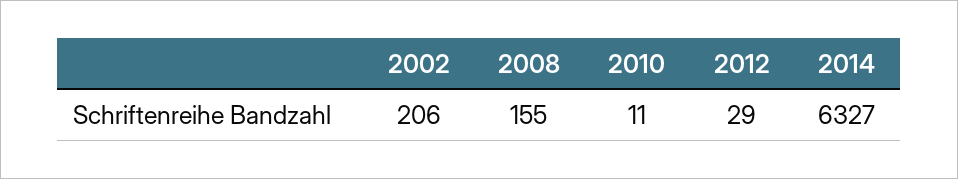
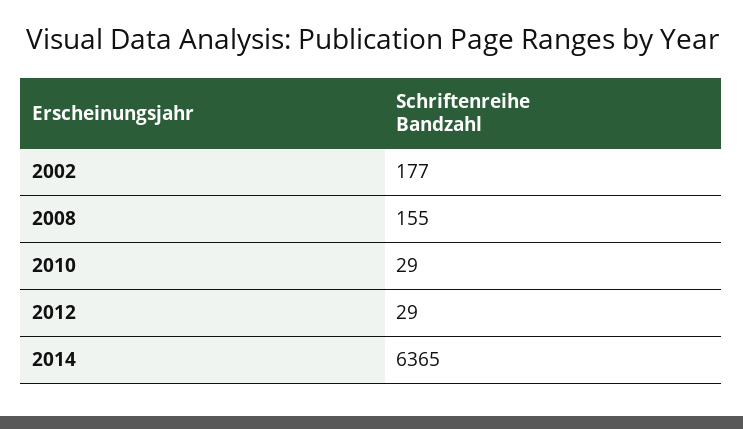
2002: 206 -> 177
2010: 11 -> 29
2014: 6327 -> 6365

